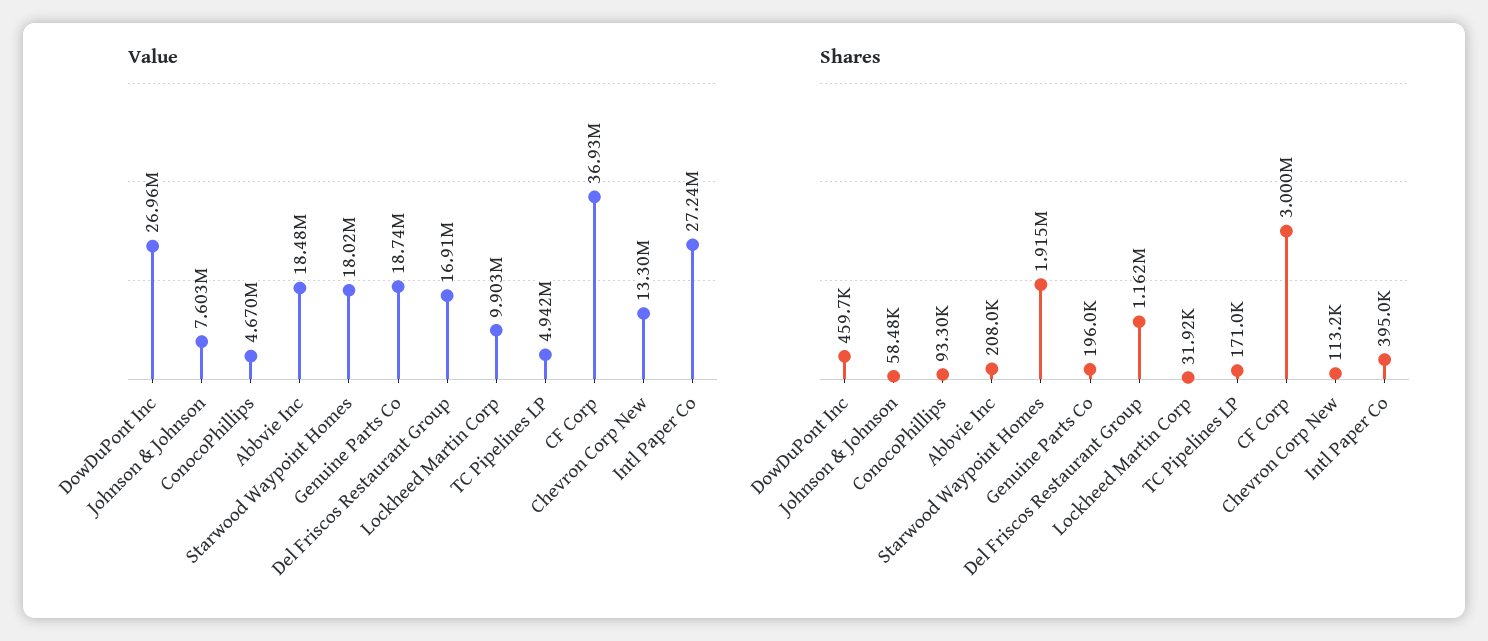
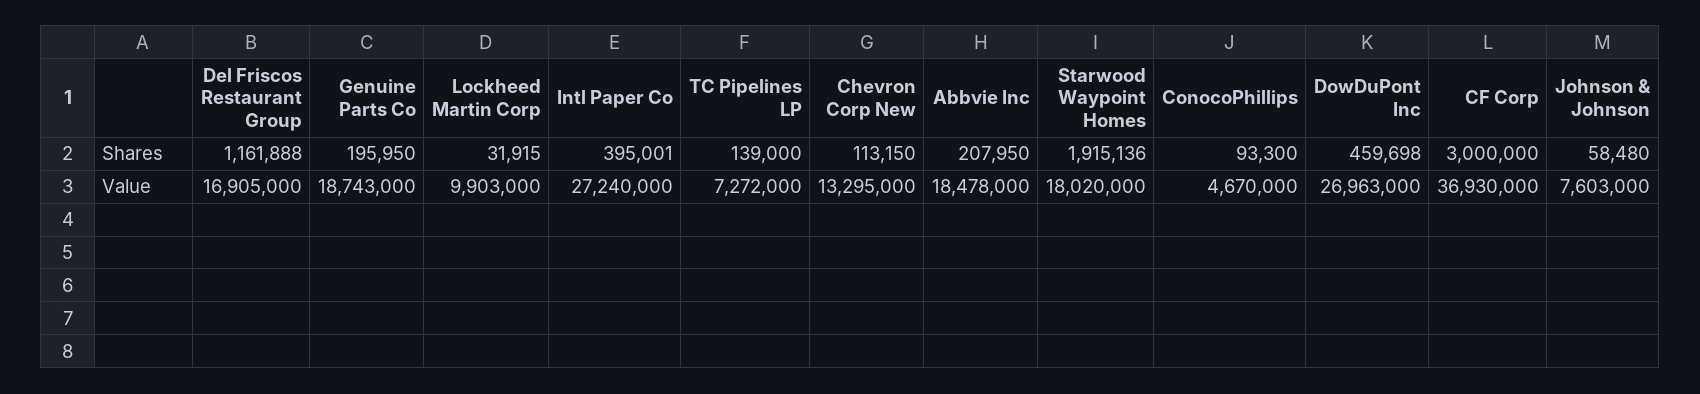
Value, TC Pipelines LP: 4942000 -> 7272000
Shares, TC Pipelines LP: 171000 -> 139000

